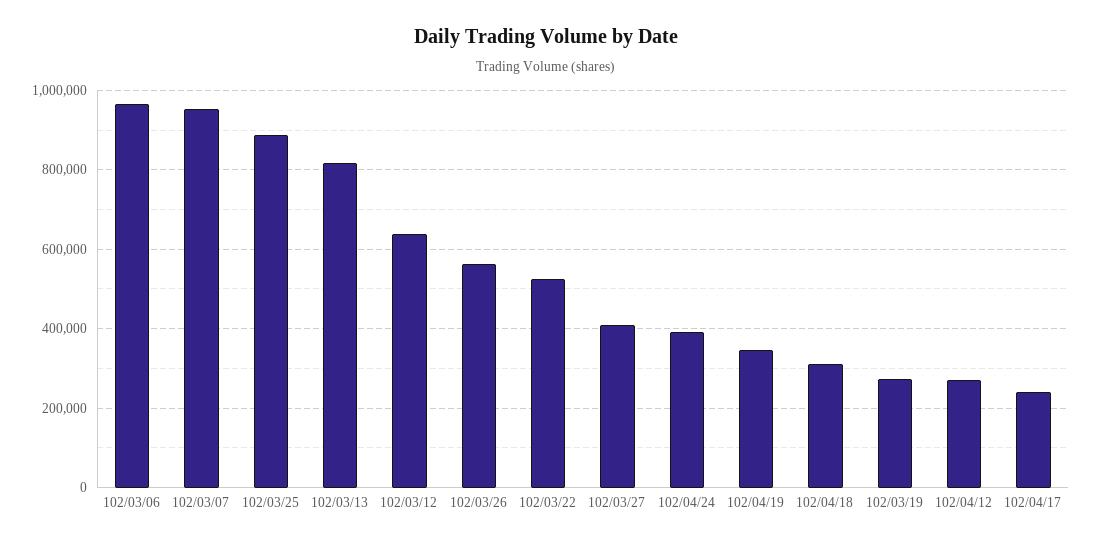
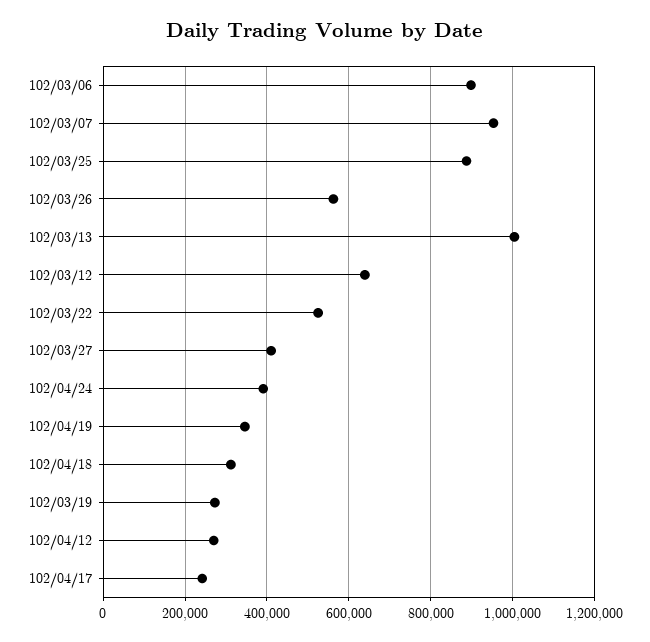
102/03/06: 960000 -> 900000
102/03/13: 820000 -> 1000000

